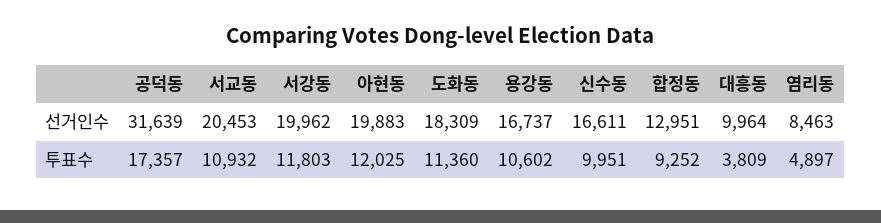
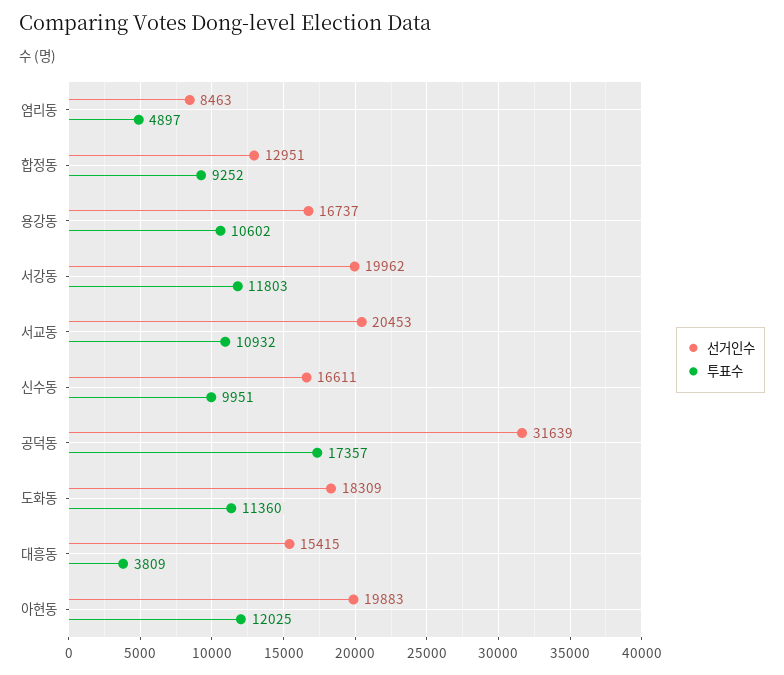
선거인수, 대흥동: 9964 -> 15415

